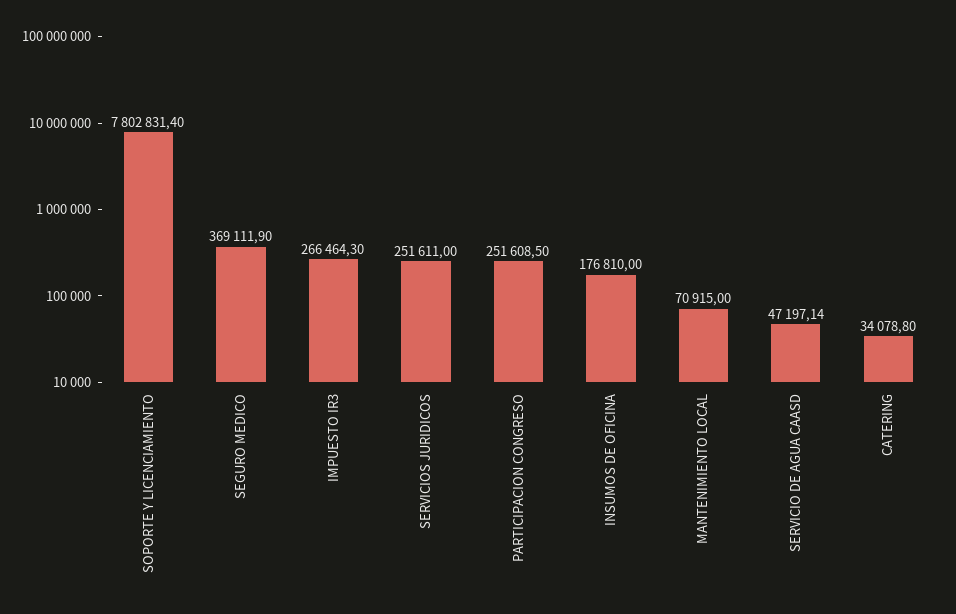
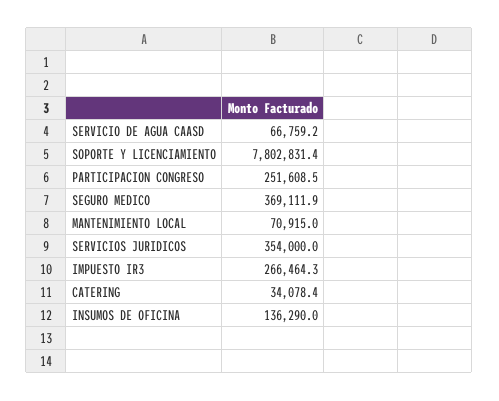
SERVICIOS JURIDICOS: 251611 -> 354000
INSUMOS DE OFICINA: 176810 -> 136290
SERVICIO DE AGUA CAASD: 47197.14 -> 66759.2
CATERING: 34078.8 -> 34078.4

